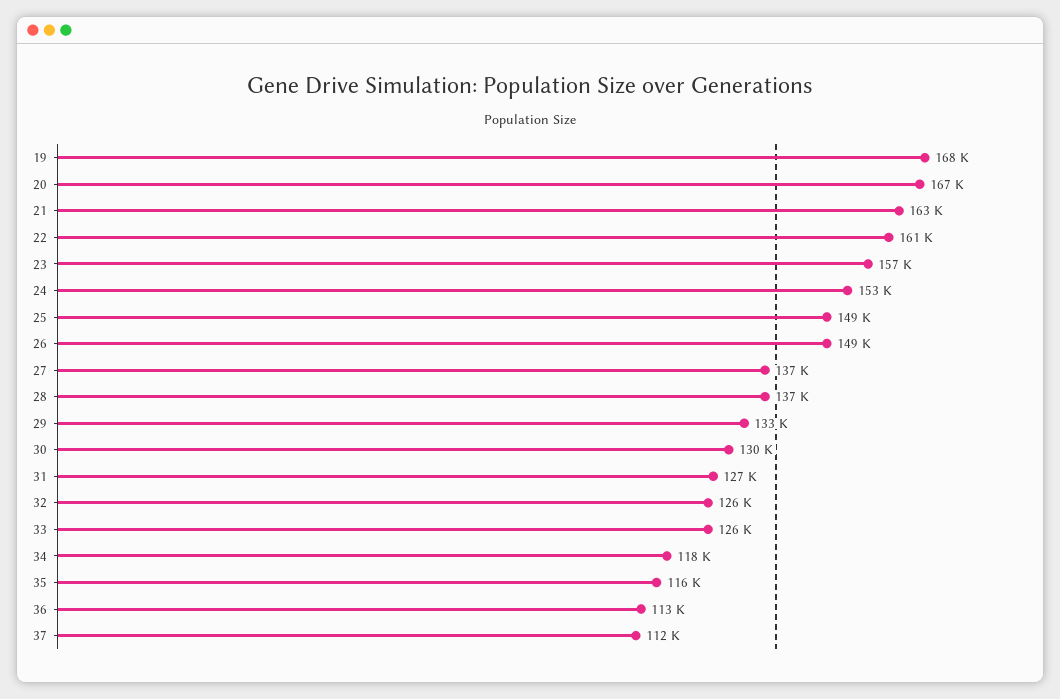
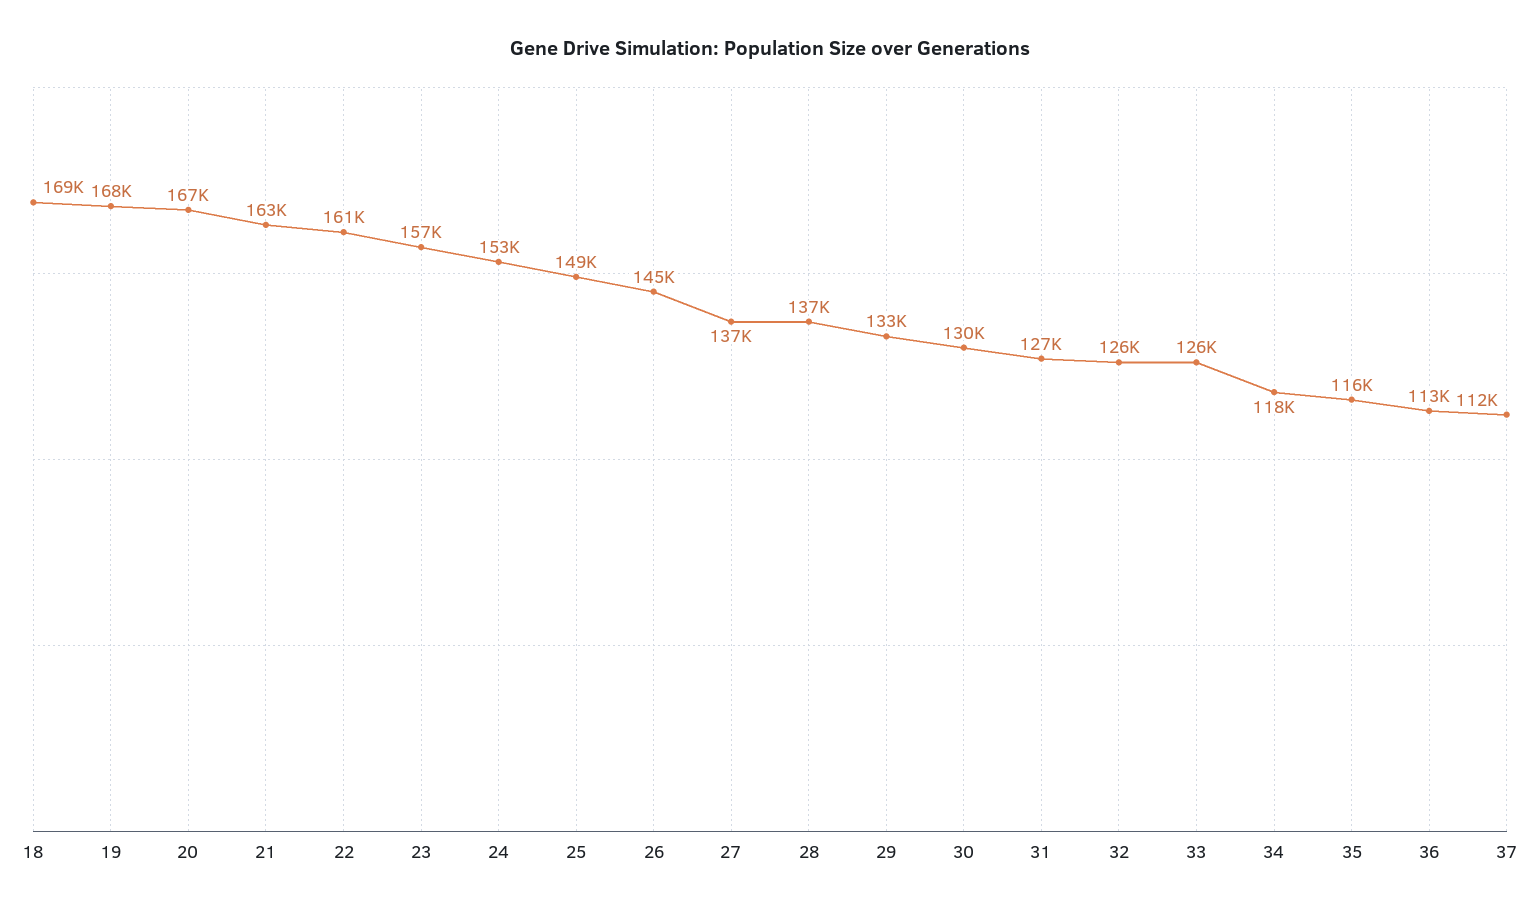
26: 149000 -> 145000
18: none -> 169000

